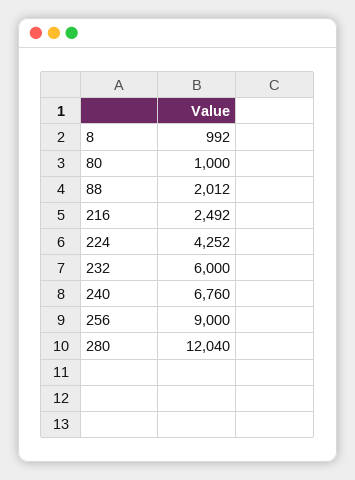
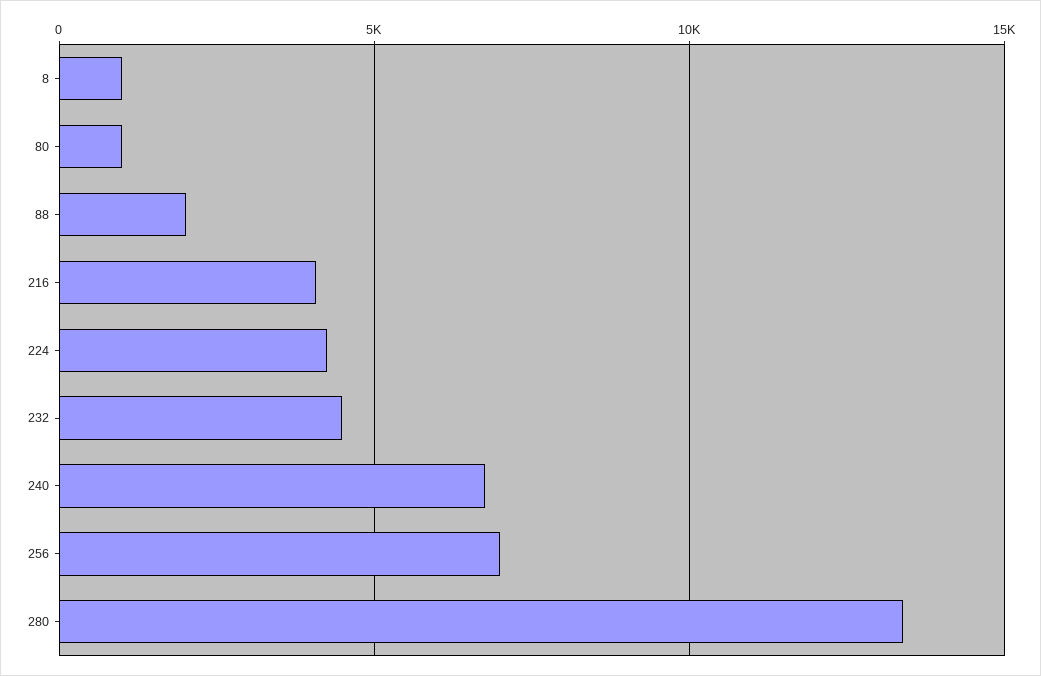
216: 2492 -> 4000
232: 6000 -> 4500
256: 9000 -> 7000
280: 12040 -> 13500

